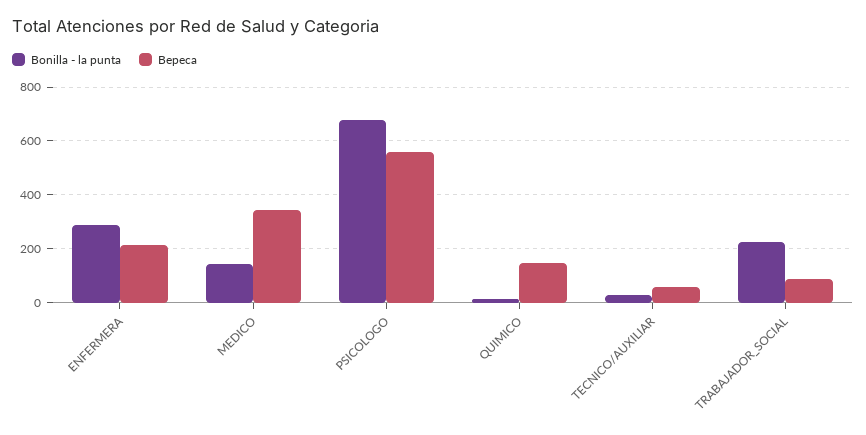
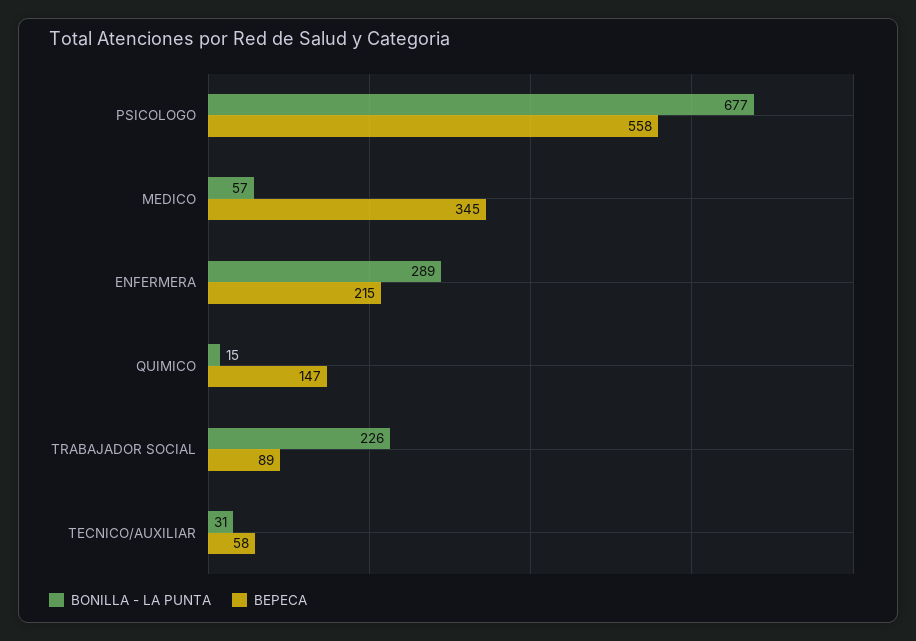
Bonilla - la punta, MEDICO: 150 -> 57

